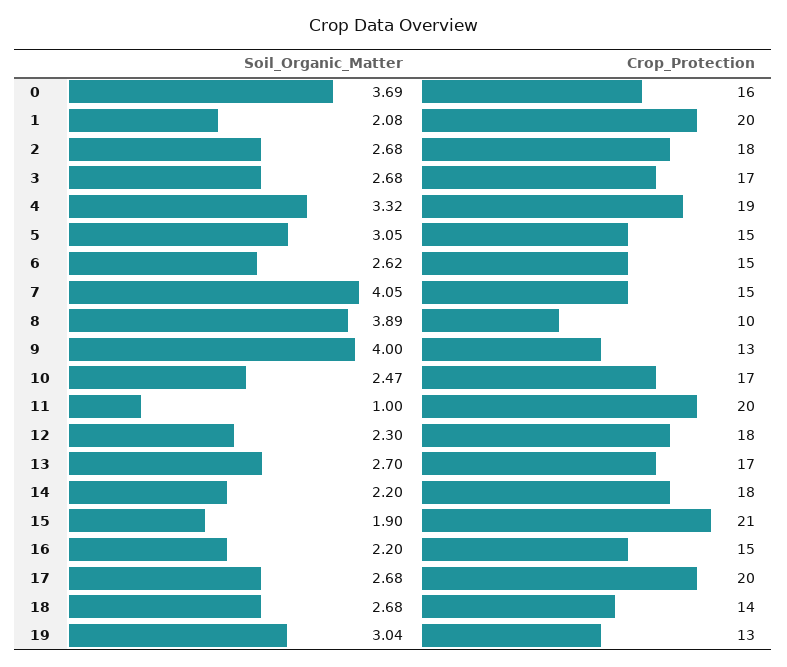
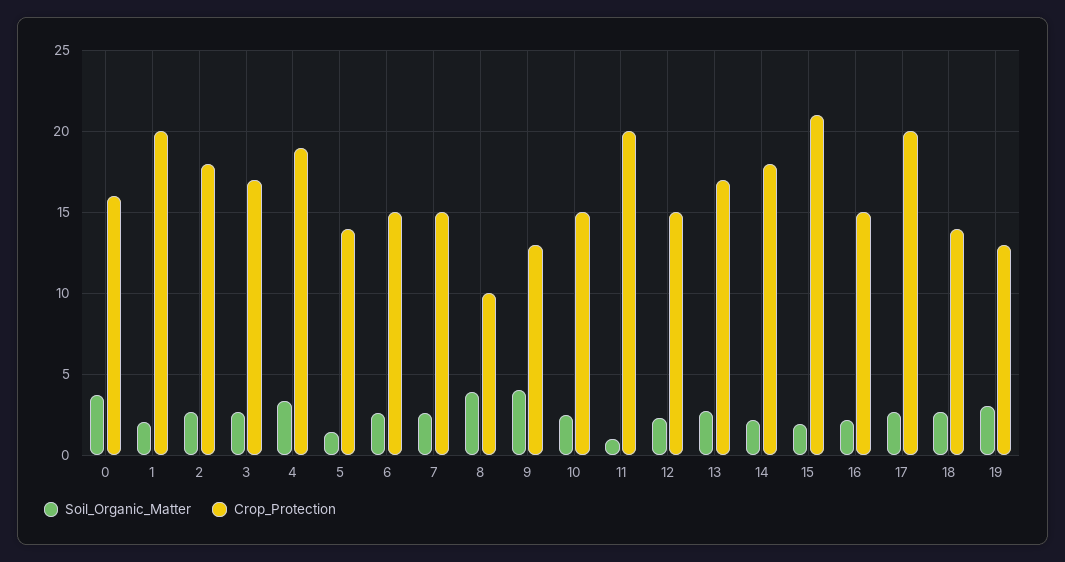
Soil_Organic_Matter, 5: 3.05 -> 1.5
Crop_Protection, 5: 15 -> 14
Soil_Organic_Matter, 7: 4.05 -> 2.5
Crop_Protection, 10: 17 -> 15
Crop_Protection, 12: 18 -> 15

